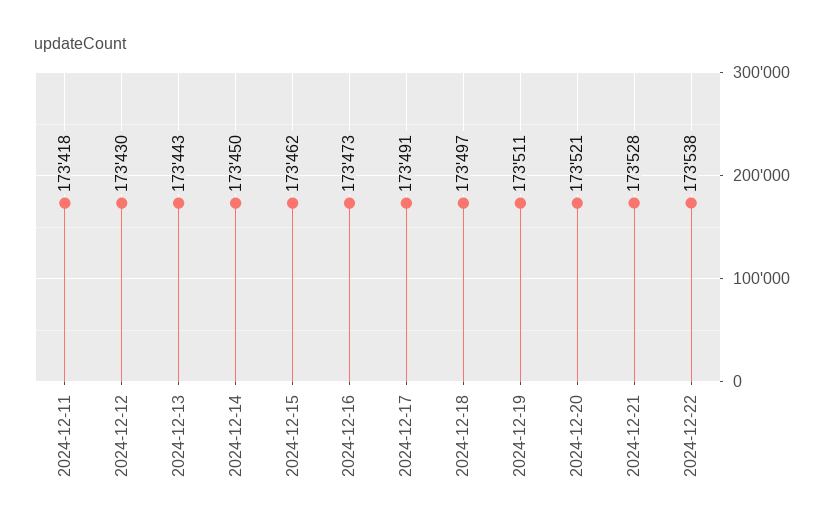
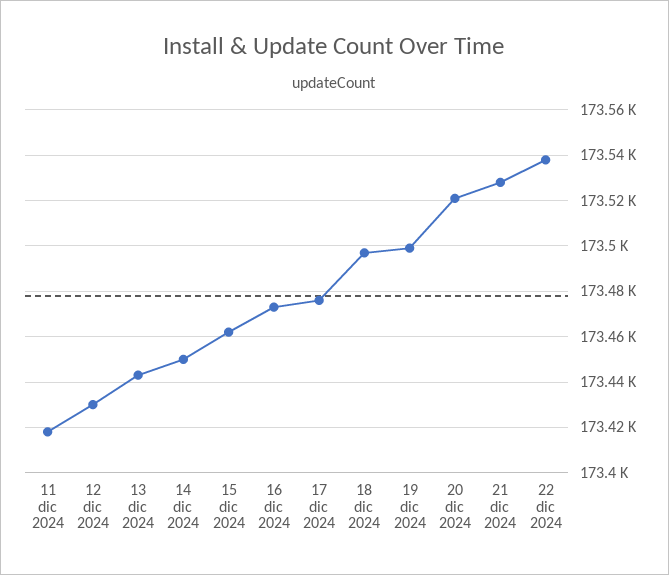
2024-12-17: 173491 -> 173475
2024-12-19: 173511 -> 173500

